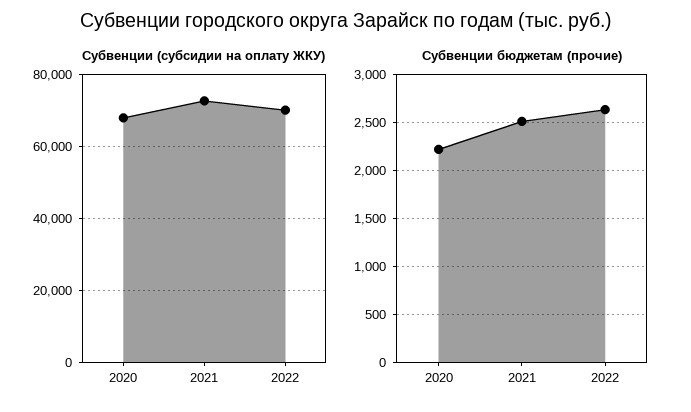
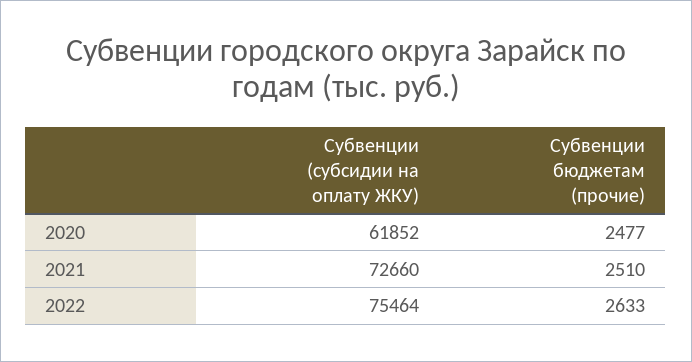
Субвенции (субсидии на оплату ЖКУ), 2020: 68000 -> 61852
Субвенции (субсидии на оплату ЖКУ), 2022: 70000 -> 75464
Субвенции бюджетам (прочие), 2020: 2200 -> 2477

